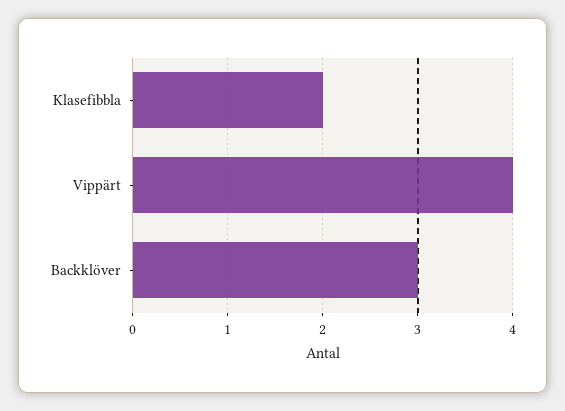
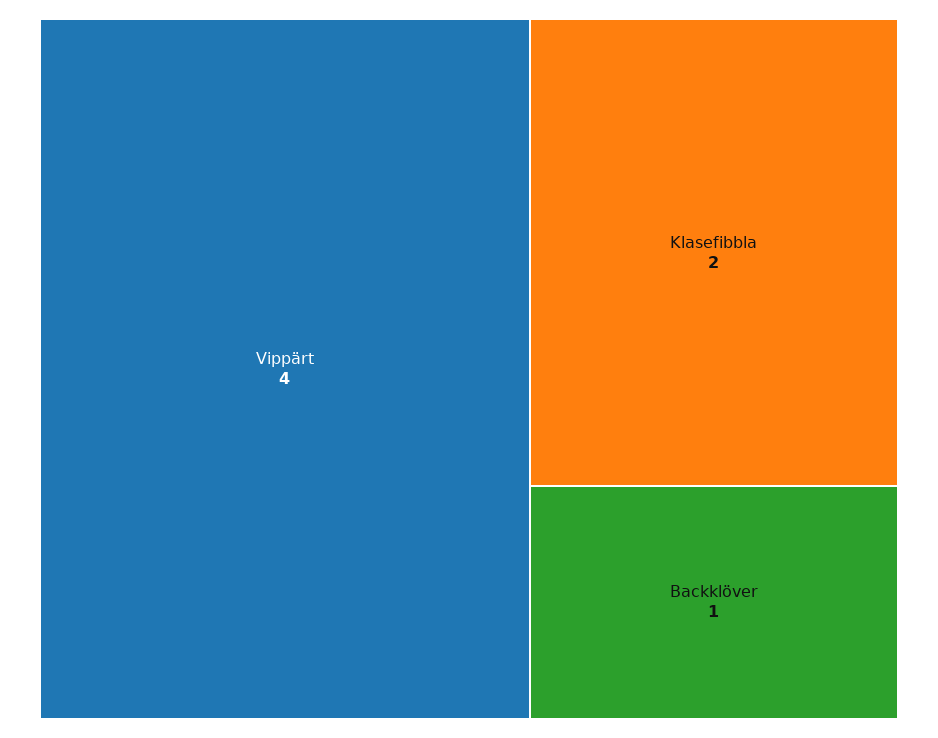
Backklöver: 3 -> 1

